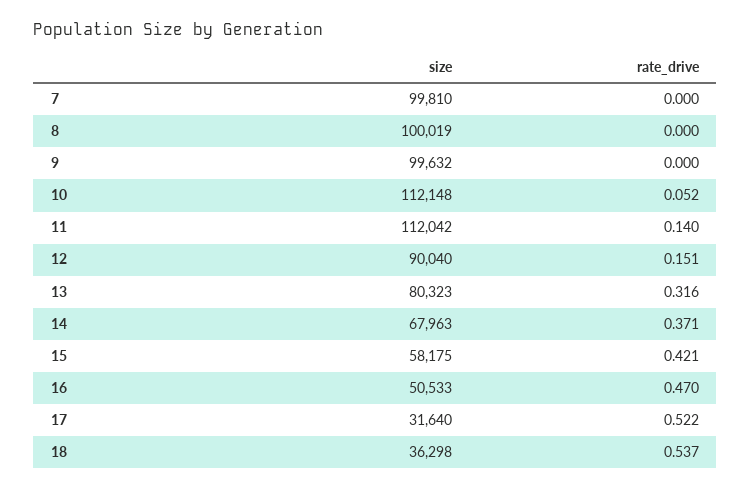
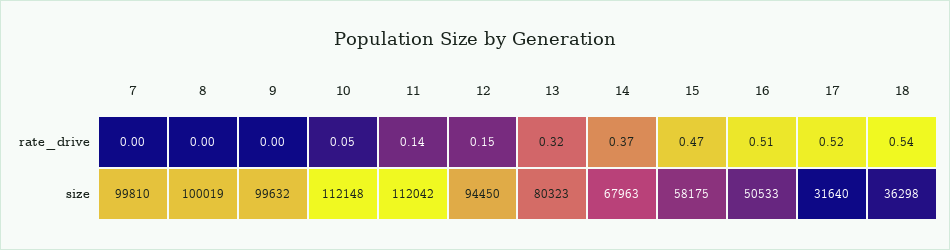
size, 12: 90040 -> 94450
rate_drive, 15: 0.421 -> 0.47
rate_drive, 16: 0.47 -> 0.51

